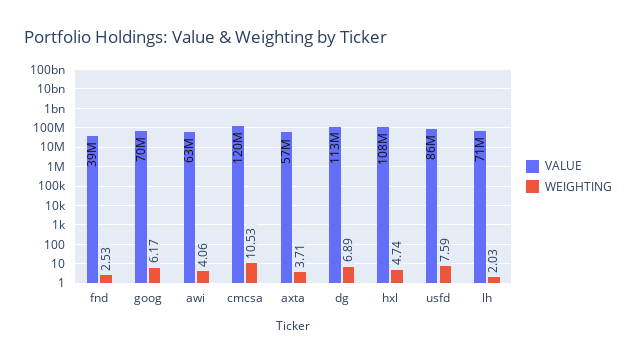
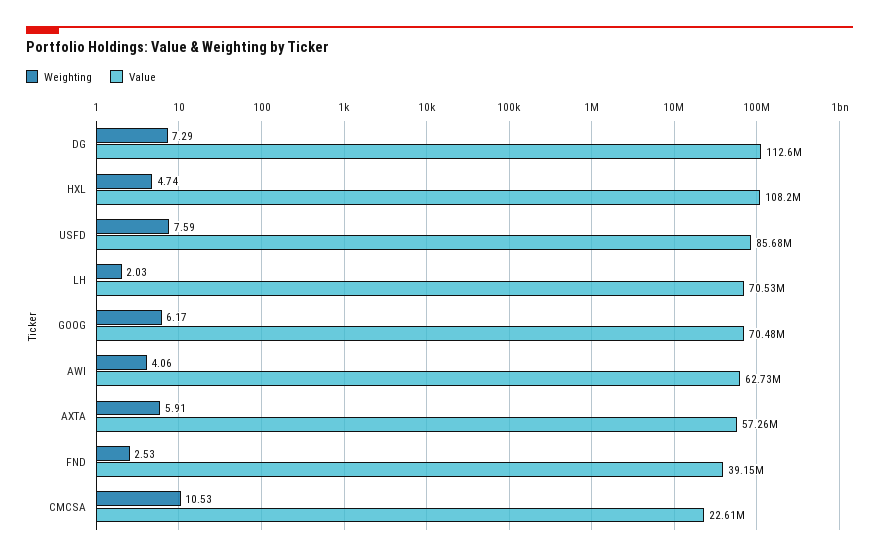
VALUE, cmcsa: 120000000 -> 22610000
WEIGHTING, axta: 3.71 -> 5.91
WEIGHTING, dg: 6.89 -> 7.29

